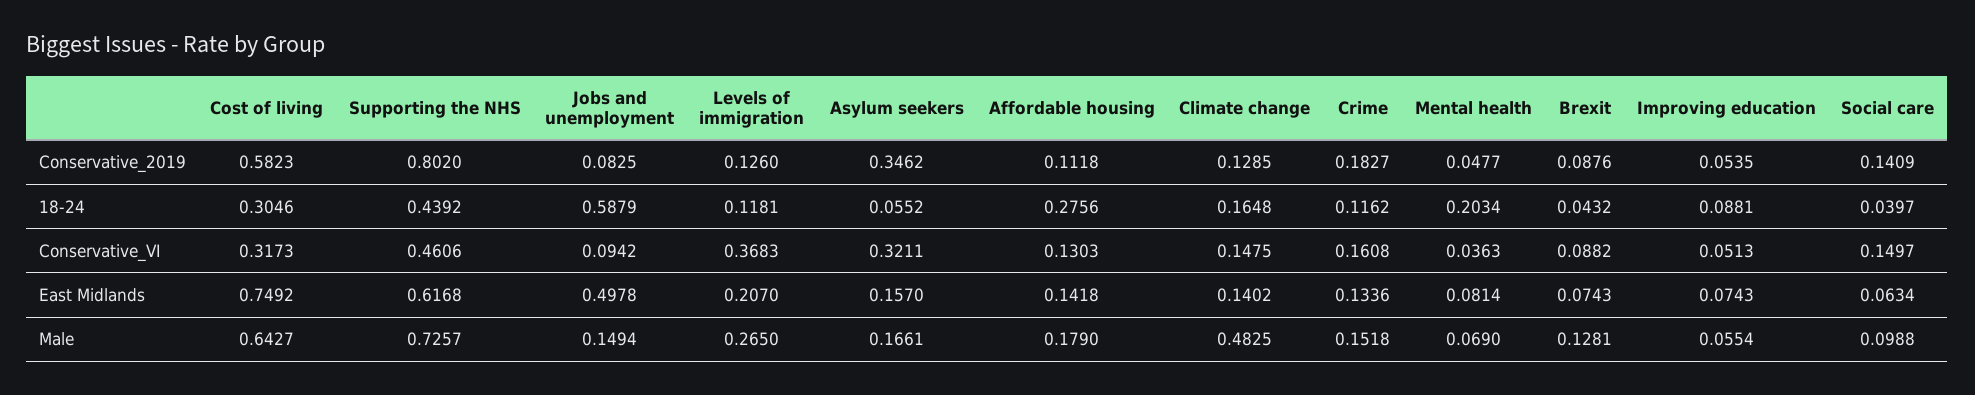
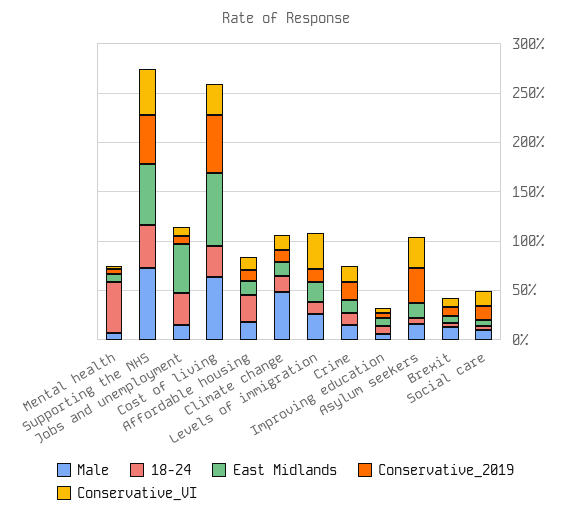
Conservative_2019, Supporting the NHS: 0.802 -> 0.5
18-24, Jobs and unemployment: 0.5879 -> 0.3
18-24, Mental health: 0.2034 -> 0.5

